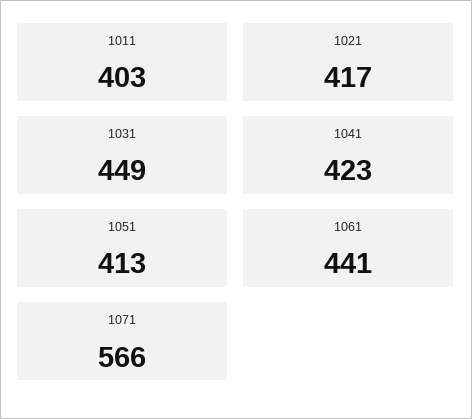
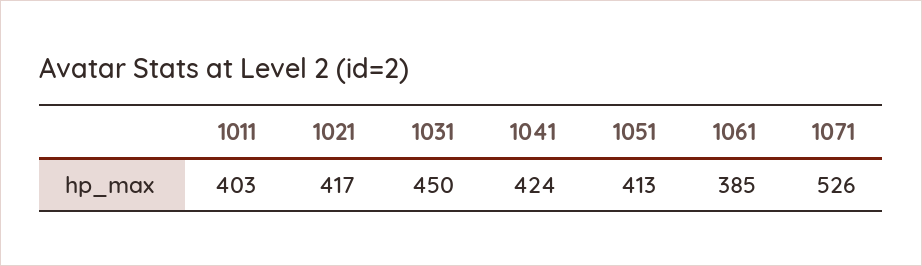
1031: 449 -> 450
1041: 423 -> 424
1061: 441 -> 385
1071: 566 -> 526

